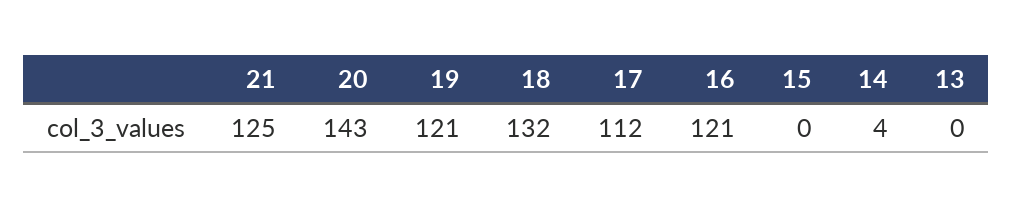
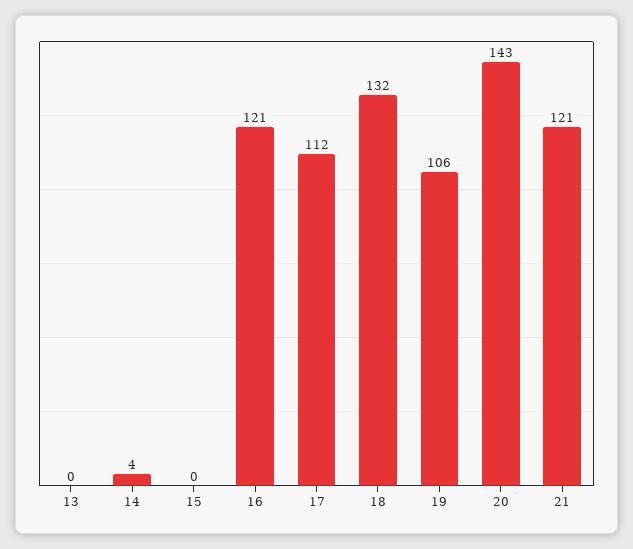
21: 125 -> 121
19: 121 -> 106

